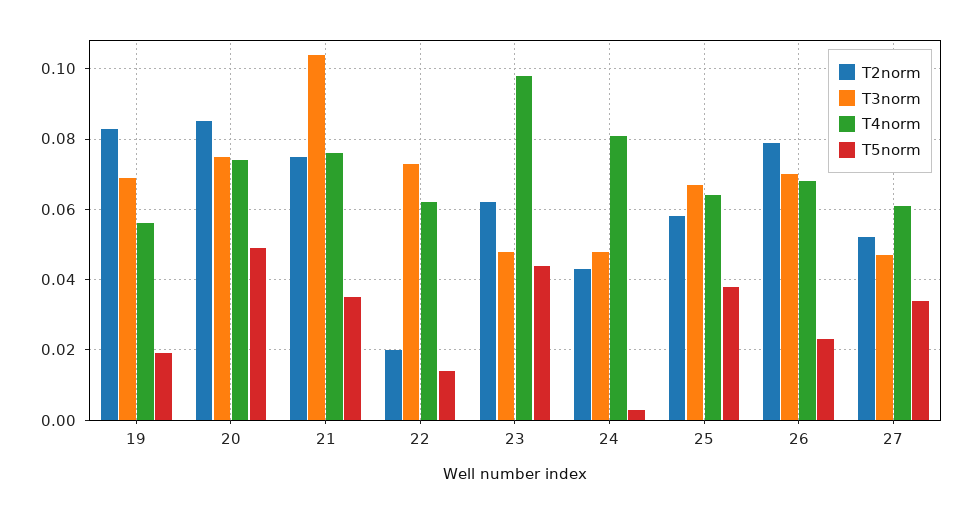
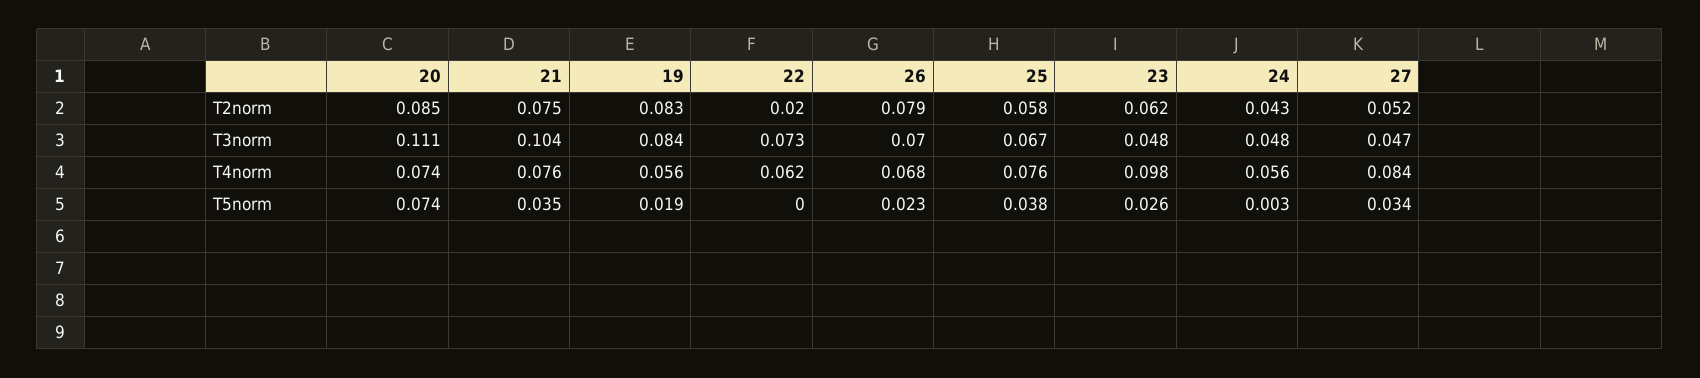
T3norm, 19: 0.07 -> 0.084
T3norm, 20: 0.075 -> 0.111
T5norm, 20: 0.05 -> 0.074
T5norm, 22: 0.015 -> 0
T5norm, 23: 0.045 -> 0.026
T4norm, 24: 0.08 -> 0.056
T4norm, 25: 0.065 -> 0.076
T4norm, 27: 0.06 -> 0.084

